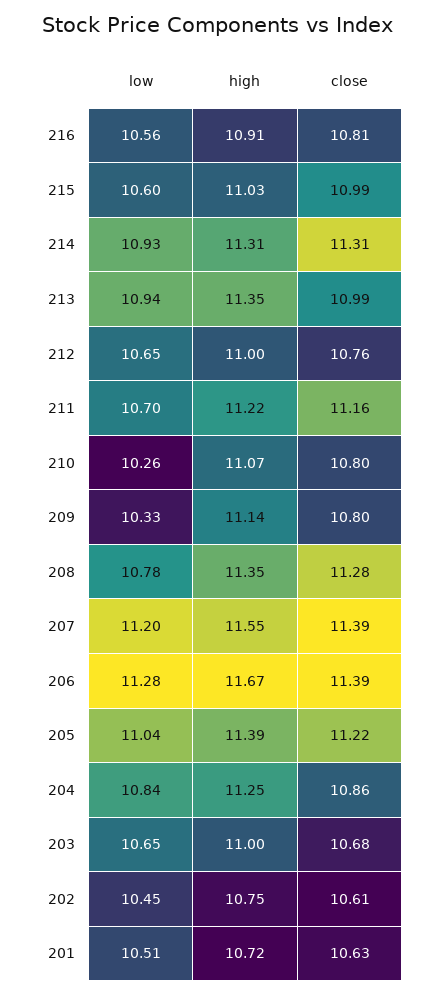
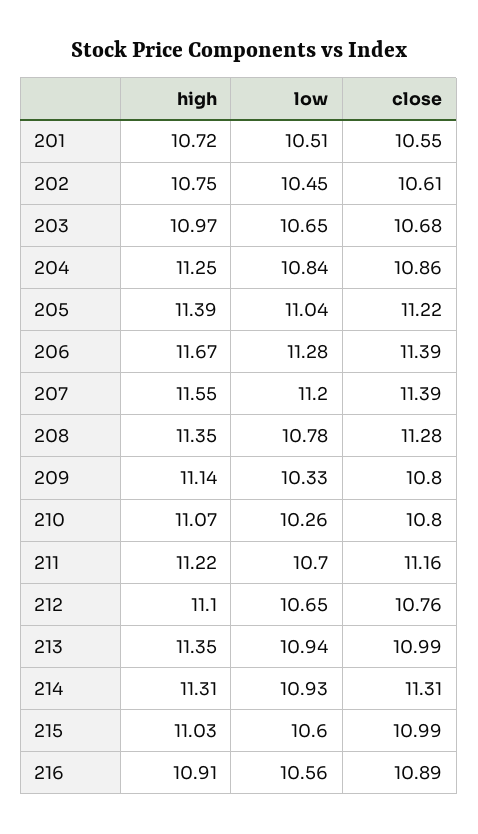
close, 216: 10.81 -> 10.89
high, 212: 11 -> 11.1
high, 203: 11 -> 10.97
close, 201: 10.63 -> 10.55

